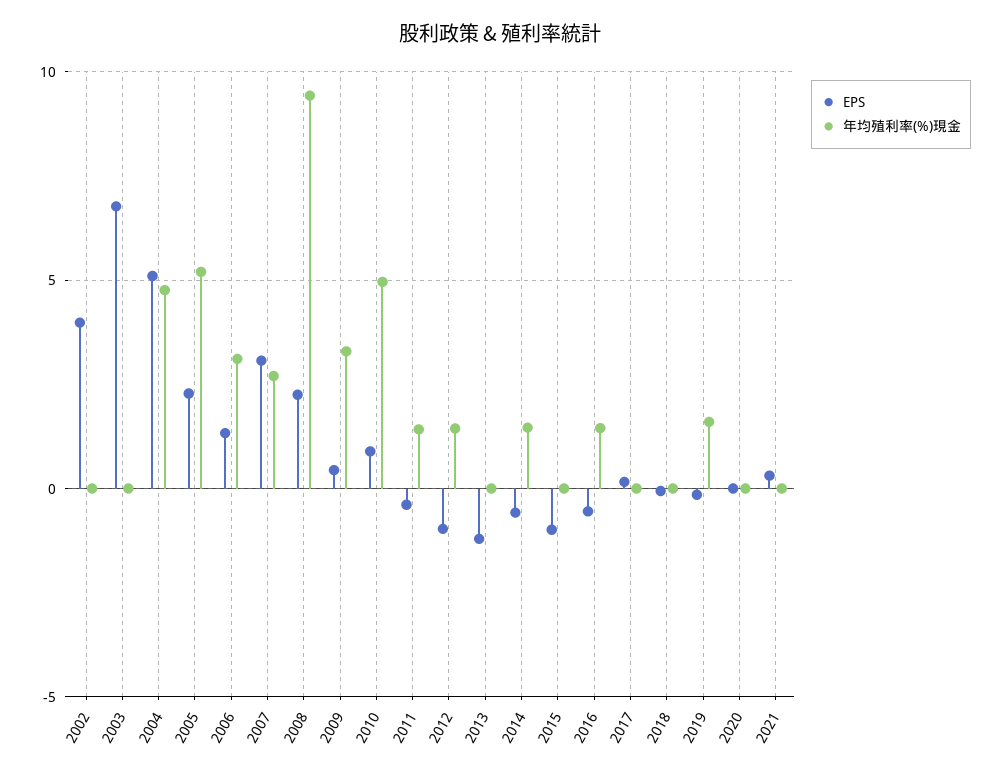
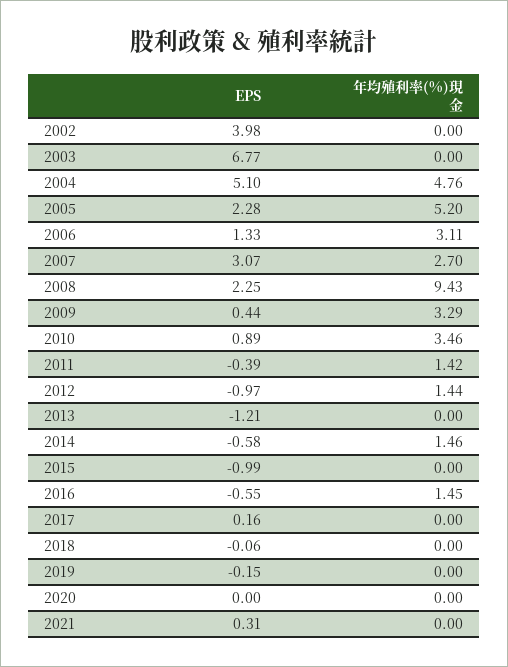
年均殖利率(%)現金, 2010: 5 -> 3.46
年均殖利率(%)現金, 2019: 1.5 -> 0

